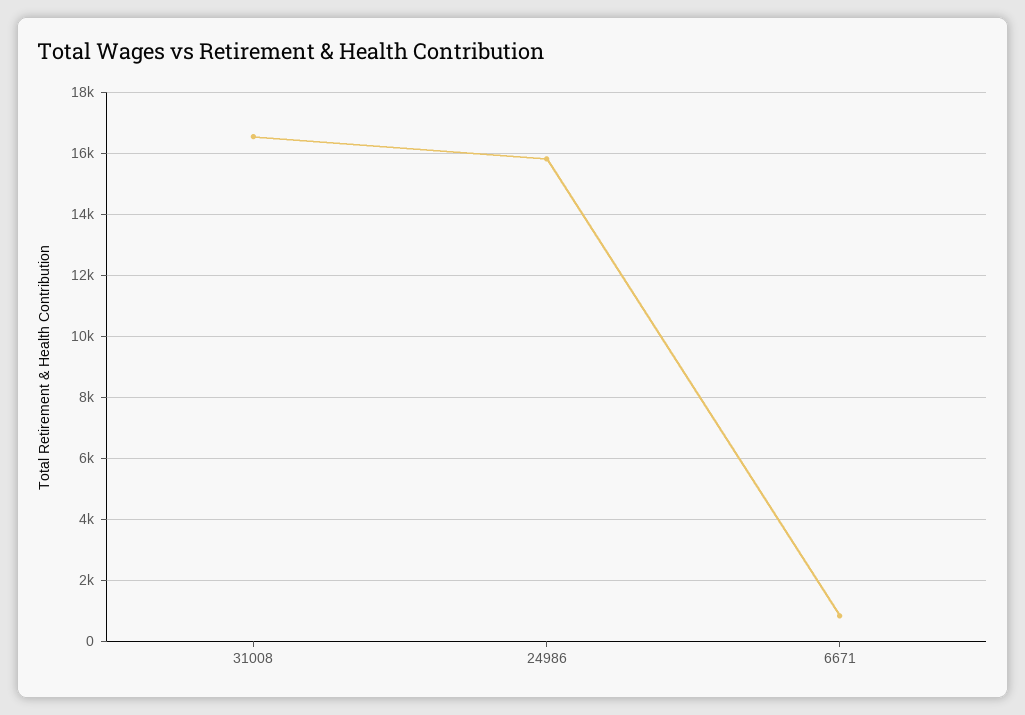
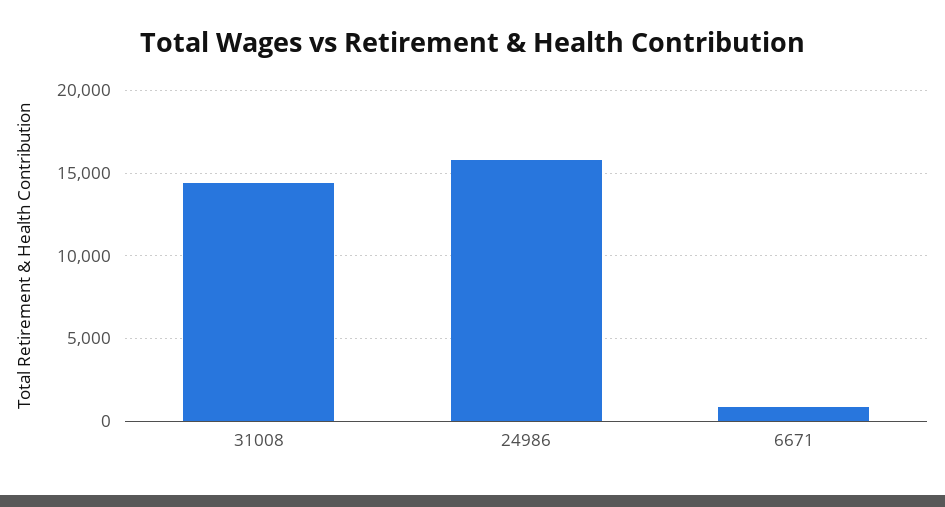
31008: 16600 -> 14500

